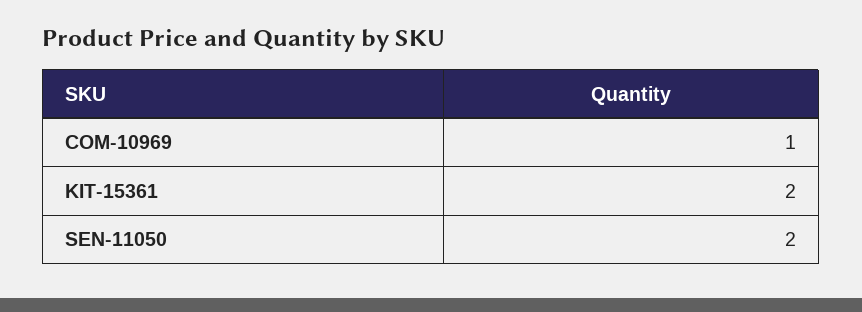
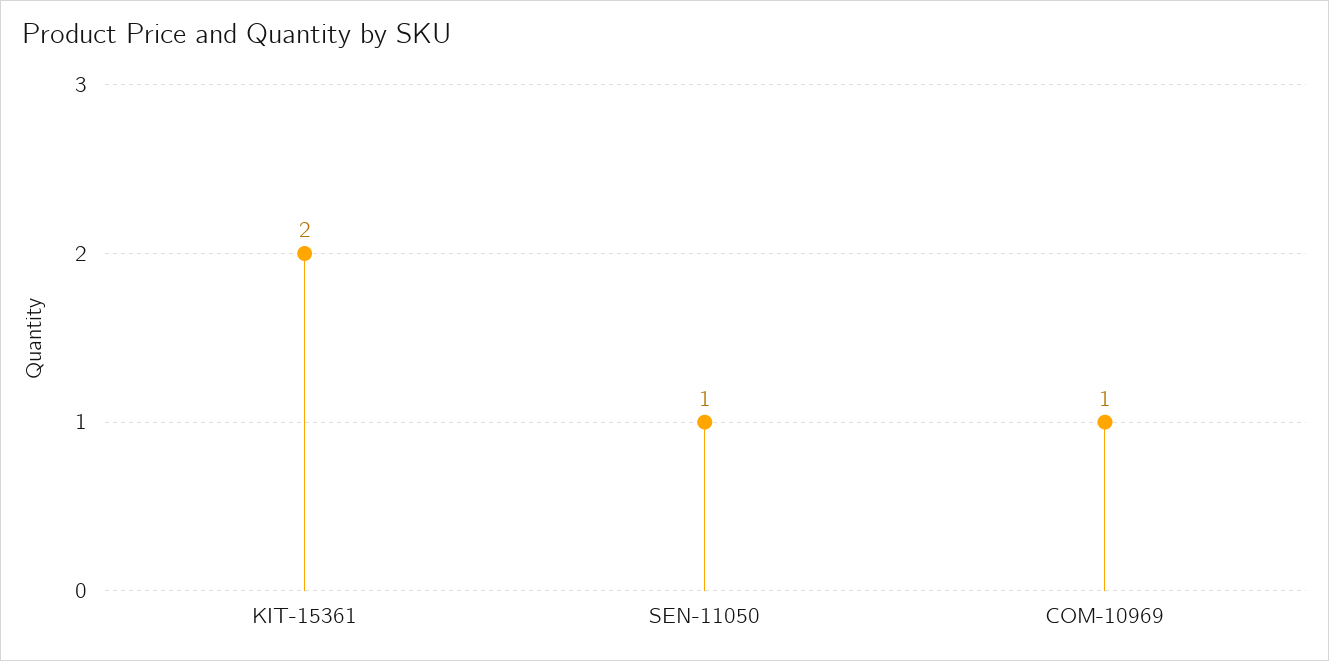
SEN-11050: 2 -> 1

